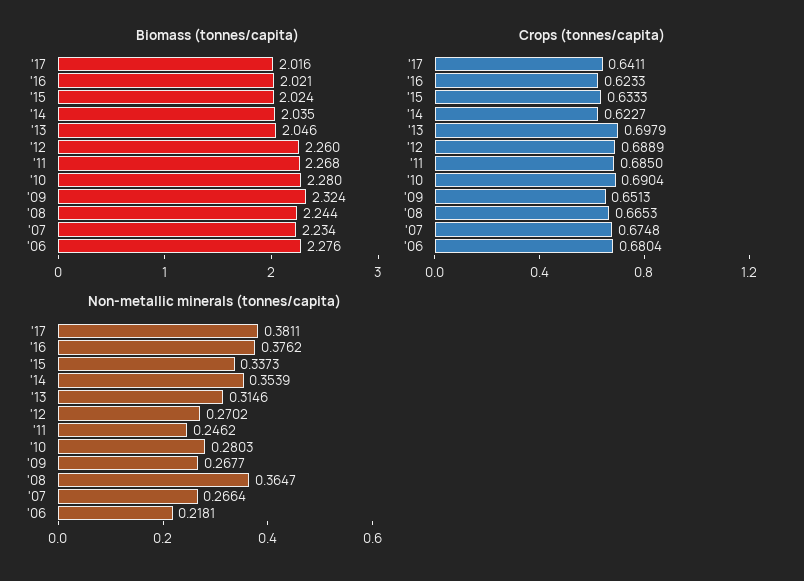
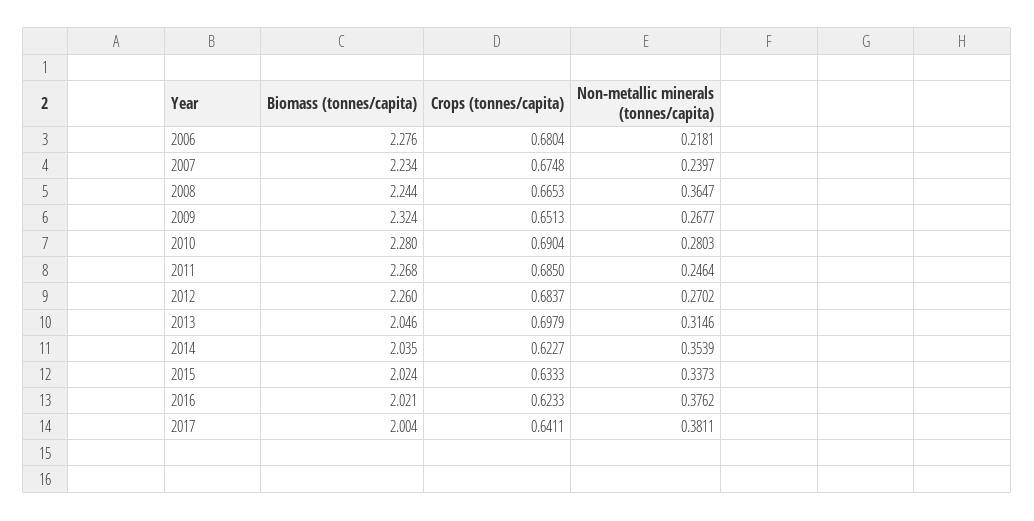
Biomass (tonnes/capita), '17: 2.016 -> 2.004
Crops (tonnes/capita), '12: 0.6889 -> 0.6837
Non-metallic minerals (tonnes/capita), '11: 0.2462 -> 0.2464
Non-metallic minerals (tonnes/capita), '07: 0.2664 -> 0.2397

